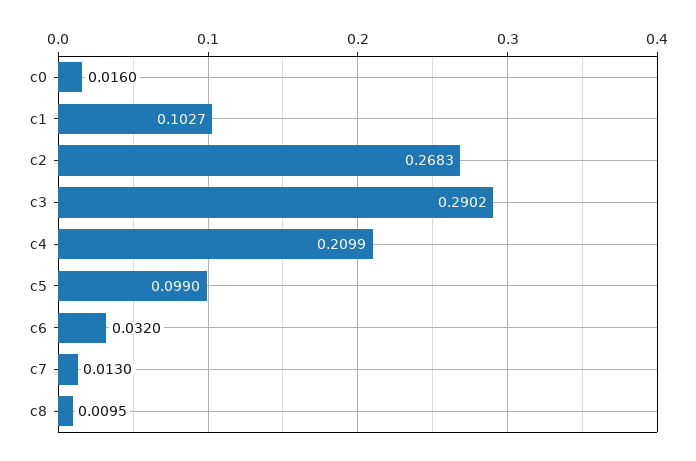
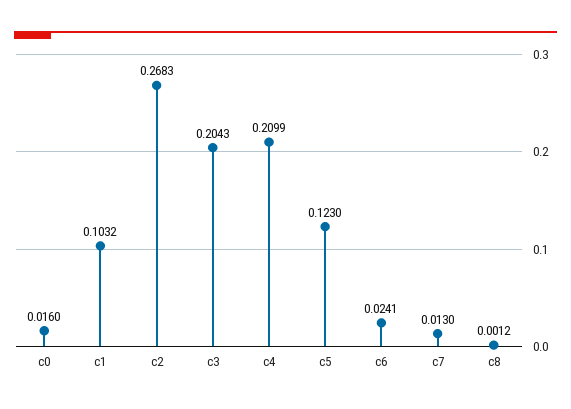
c1: 0.1027 -> 0.1032
c3: 0.2902 -> 0.2043
c5: 0.099 -> 0.123
c6: 0.032 -> 0.0241
c8: 0.0095 -> 0.0012

